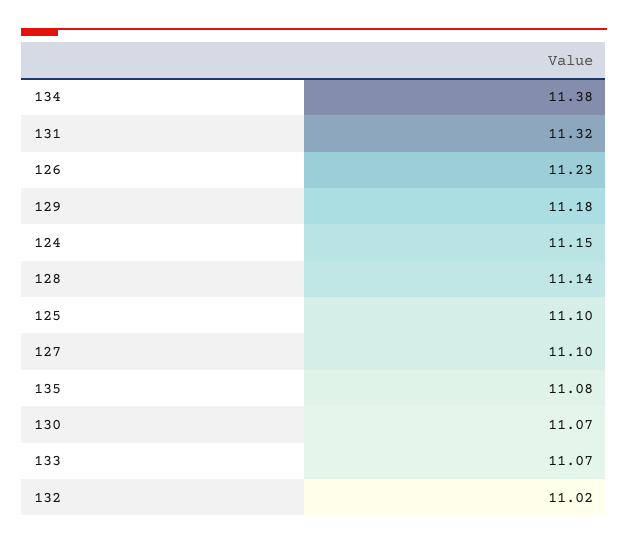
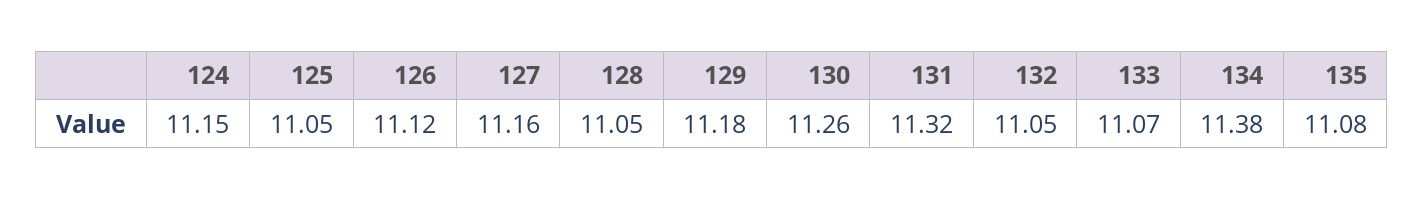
126: 11.23 -> 11.12
128: 11.14 -> 11.05
125: 11.1 -> 11.05
127: 11.1 -> 11.16
130: 11.07 -> 11.26
132: 11.02 -> 11.05

